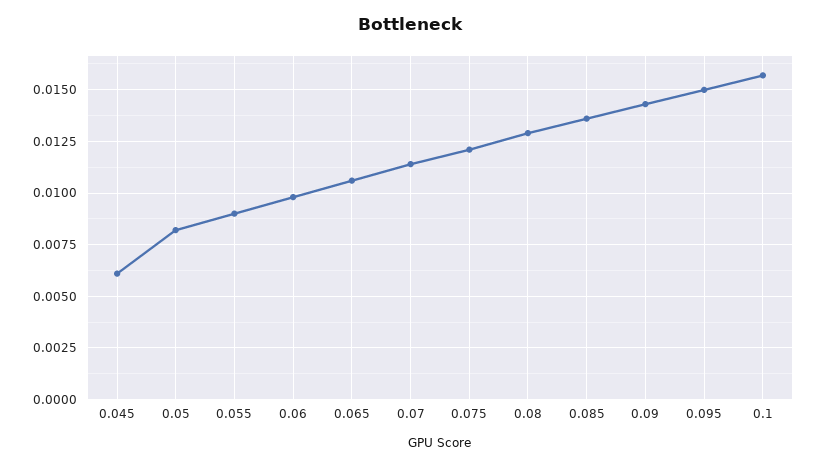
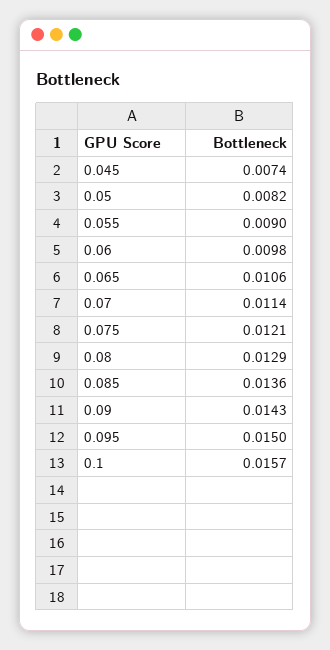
0.045: 0.006 -> 0.0074

